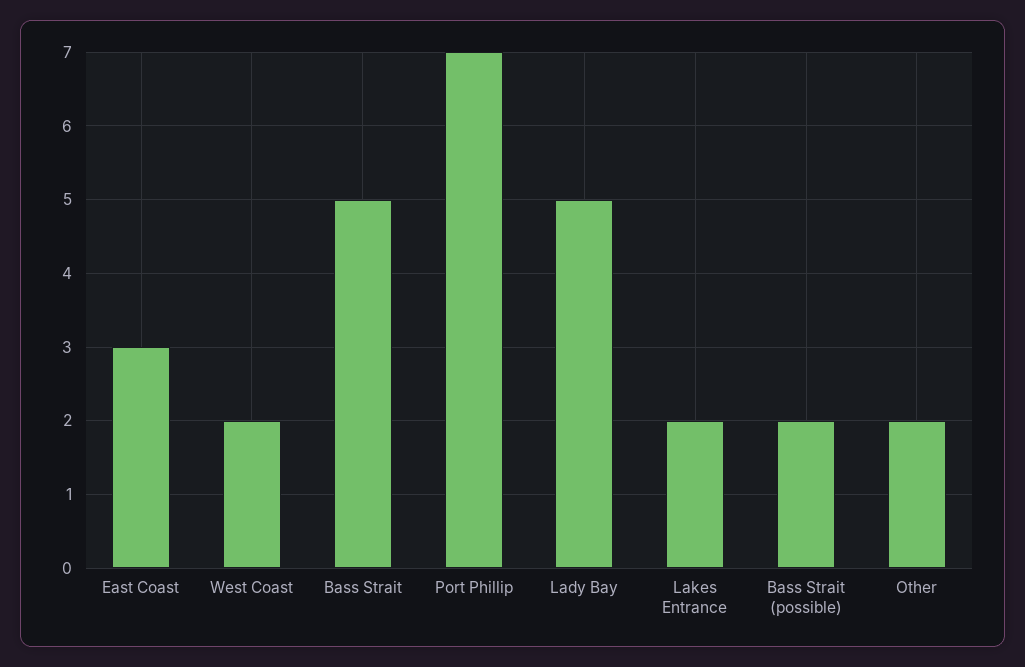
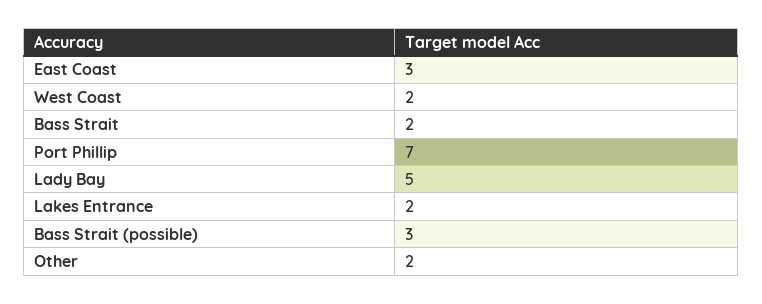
Bass Strait: 5 -> 2
Bass Strait (possible): 2 -> 3

